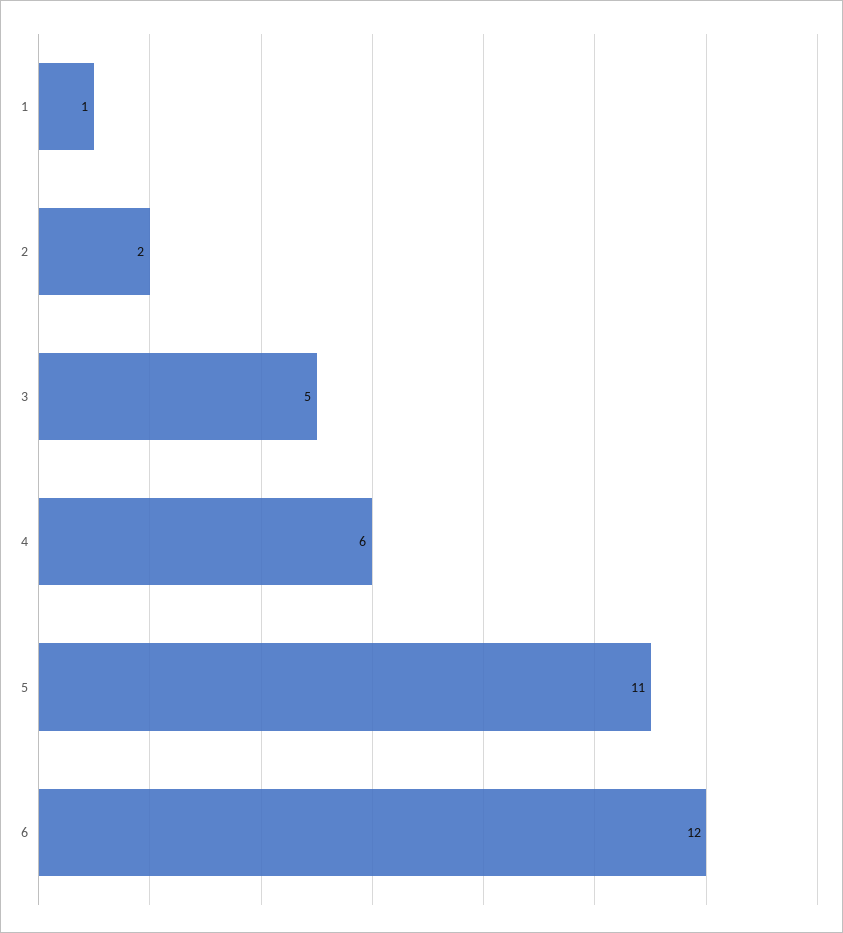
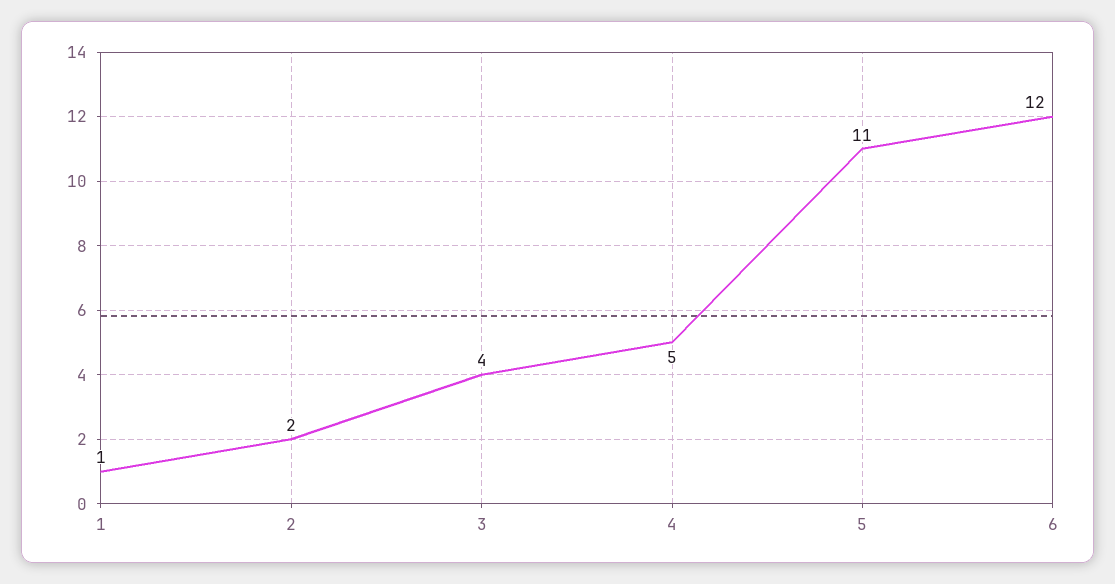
3: 5 -> 4
4: 6 -> 5

